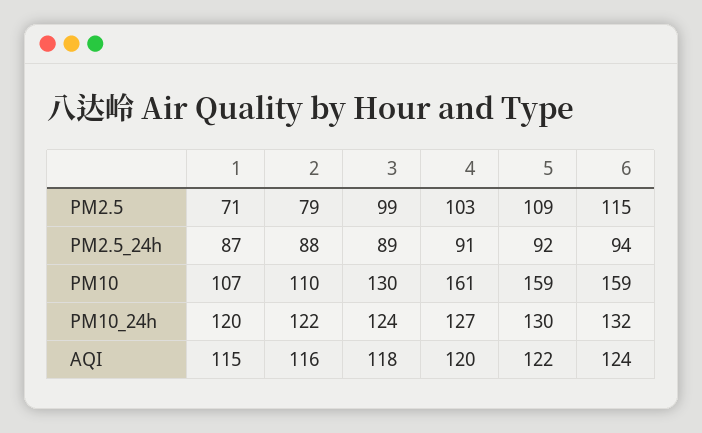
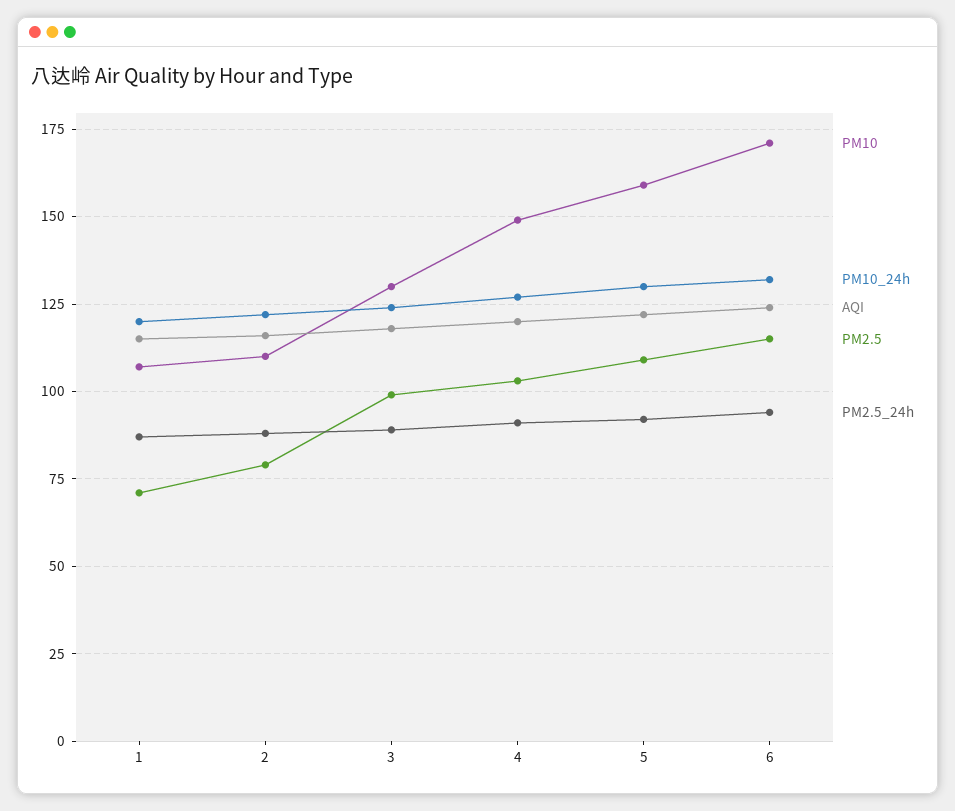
PM10, 4: 161 -> 150
PM10, 6: 159 -> 170

